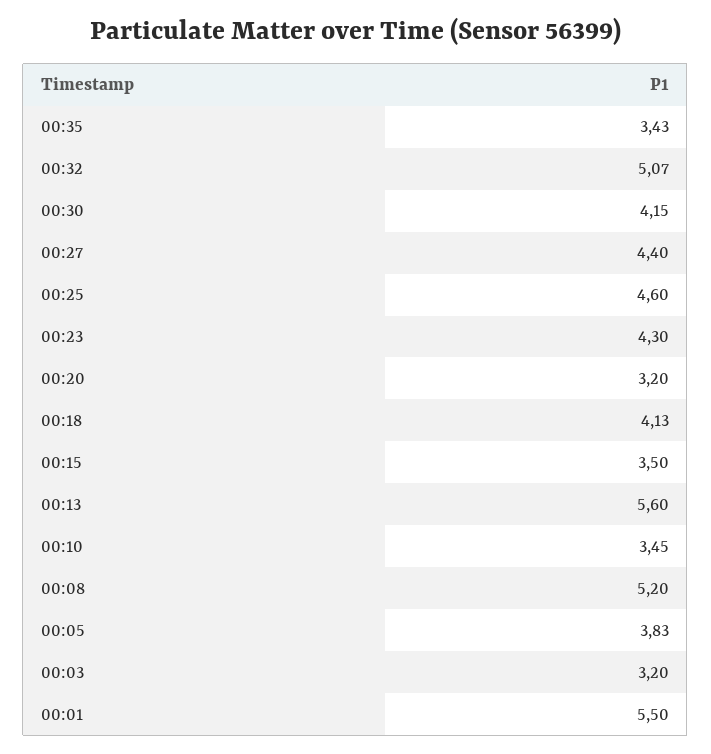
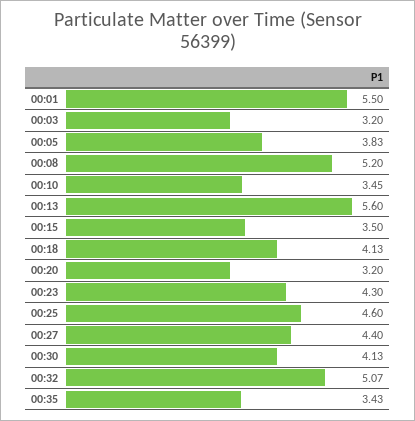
00:30: 4.15 -> 4.13

